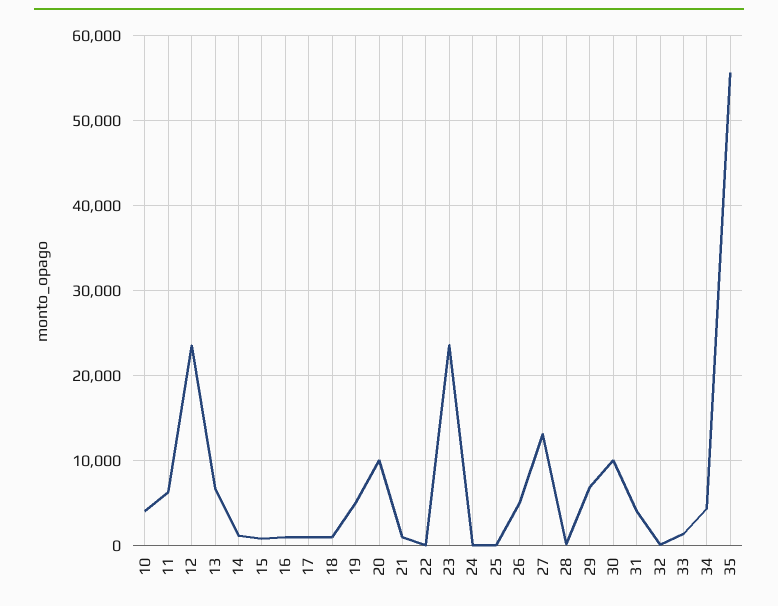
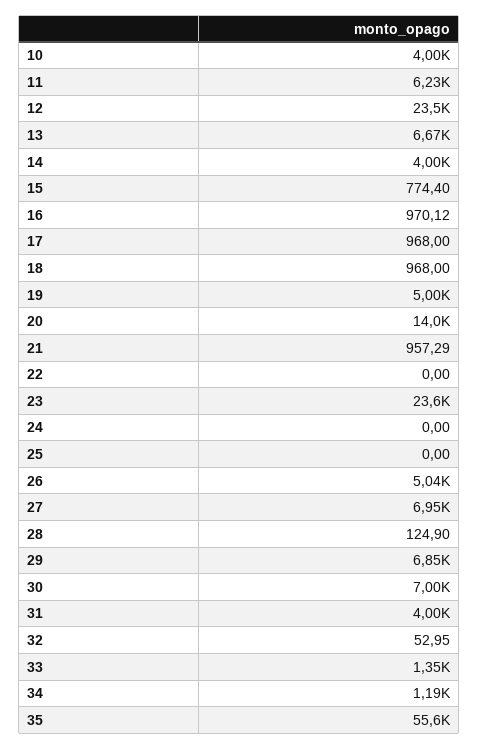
14: 1000 -> 4000
20: 10000 -> 14000
27: 13000 -> 6950
30: 10000 -> 7000
34: 4000 -> 1190

